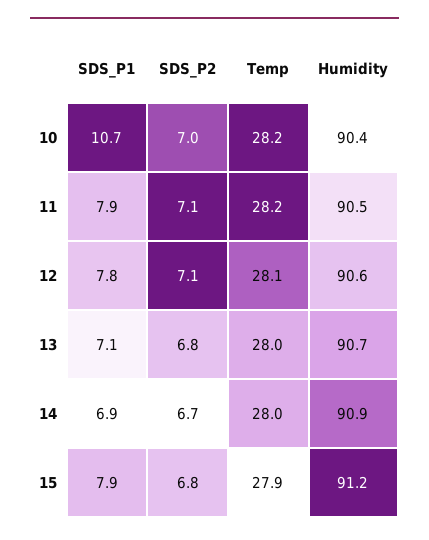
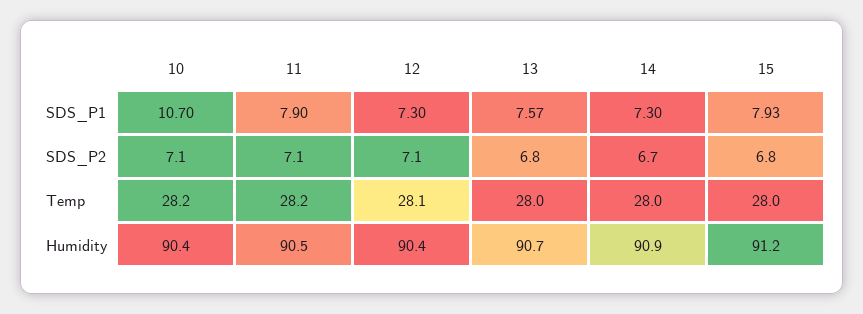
SDS_P2, 10: 7 -> 7.1
SDS_P1, 12: 7.8 -> 7.3
Humidity, 12: 90.6 -> 90.4
SDS_P1, 13: 7.1 -> 7.57
SDS_P1, 14: 6.9 -> 7.3
Temp, 15: 27.9 -> 28

